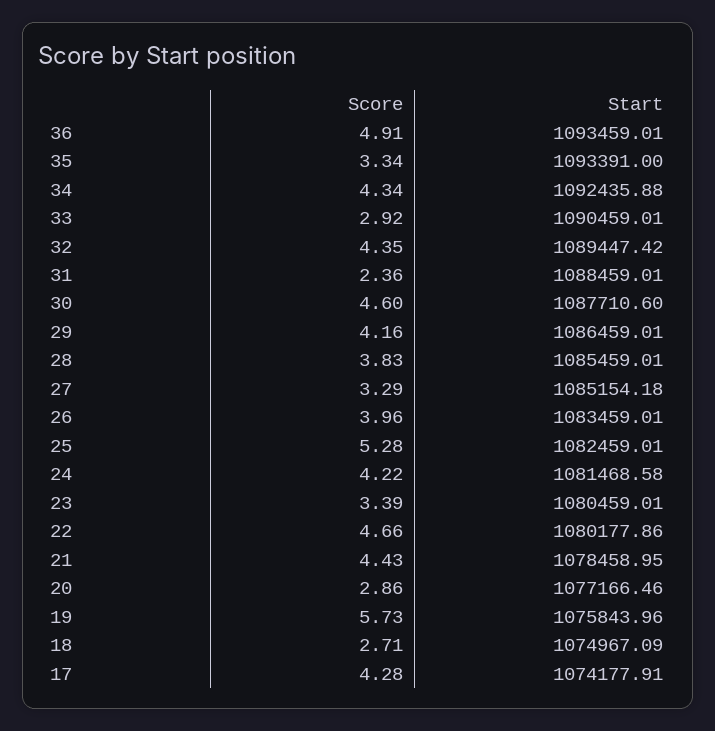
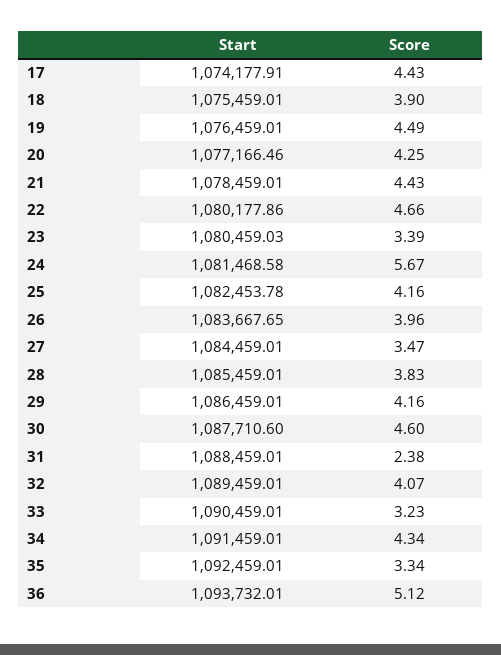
Score, 36: 4.91 -> 5.12
Start, 36: 1093459.01 -> 1093732.01
Start, 35: 1093391 -> 1092459.01
Start, 34: 1092435.88 -> 1091459.01
Score, 33: 2.92 -> 3.23
Score, 32: 4.35 -> 4.07
Start, 32: 1089447.42 -> 1089459.01
Score, 31: 2.36 -> 2.38
Score, 27: 3.29 -> 3.47
Start, 27: 1085154.18 -> 1084459.01
Start, 26: 1083459.01 -> 1083667.65
Score, 25: 5.28 -> 4.16
Start, 25: 1082459.01 -> 1082453.78
Score, 24: 4.22 -> 5.67
Start, 23: 1080459.01 -> 1080459.03
Start, 21: 1078458.95 -> 1078459.01
Score, 20: 2.86 -> 4.25
Score, 19: 5.73 -> 4.49
Start, 19: 1075843.96 -> 1076459.01
Score, 18: 2.71 -> 3.9
Start, 18: 1074967.09 -> 1075459.01
Score, 17: 4.28 -> 4.43

